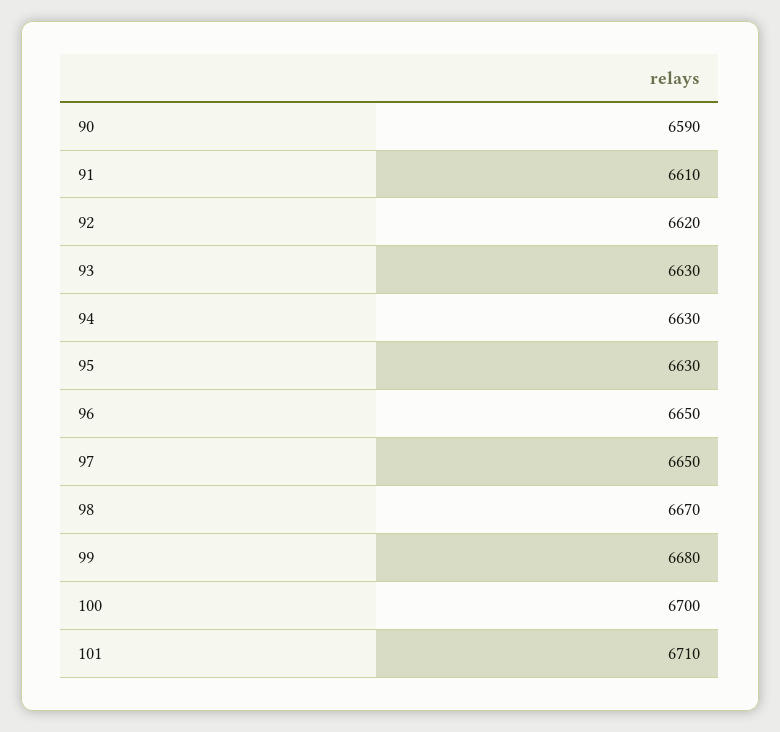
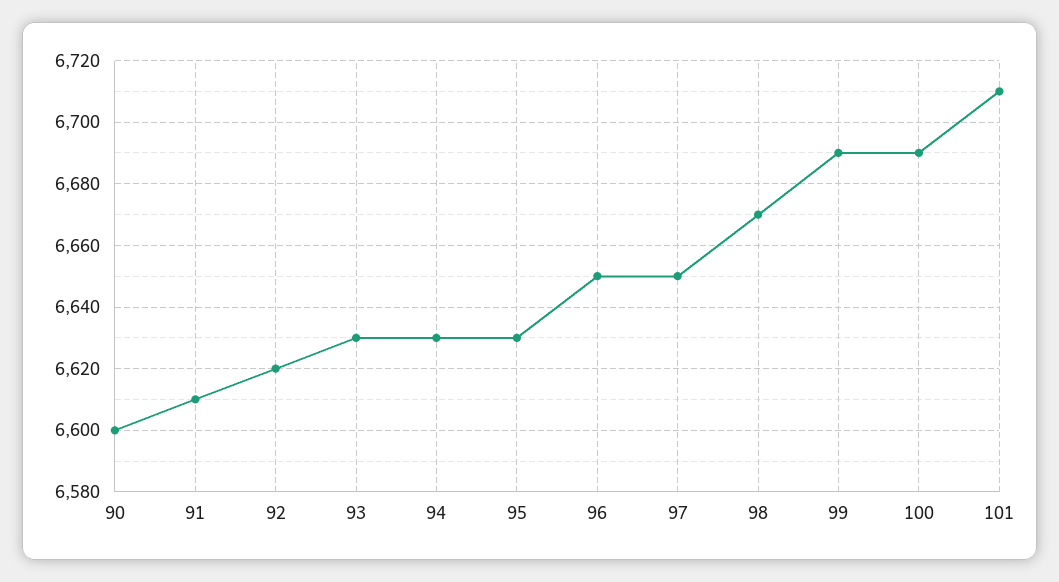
90: 6590 -> 6600
99: 6680 -> 6690
100: 6700 -> 6690

